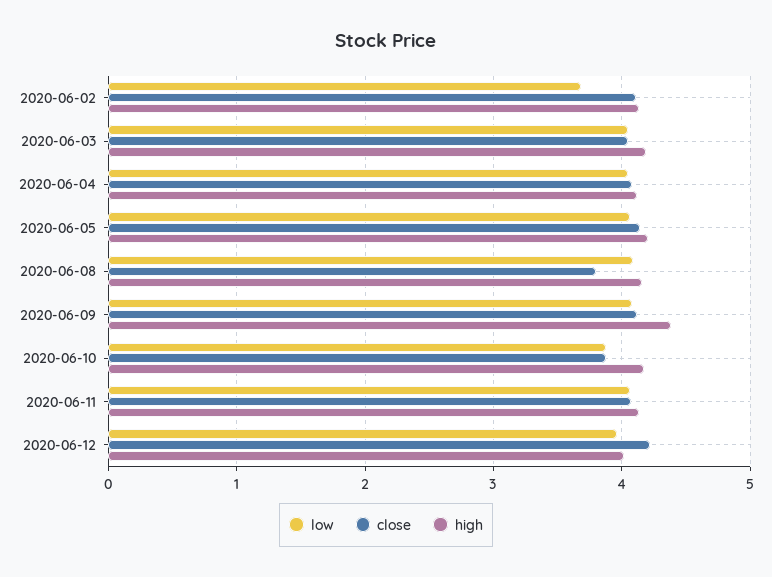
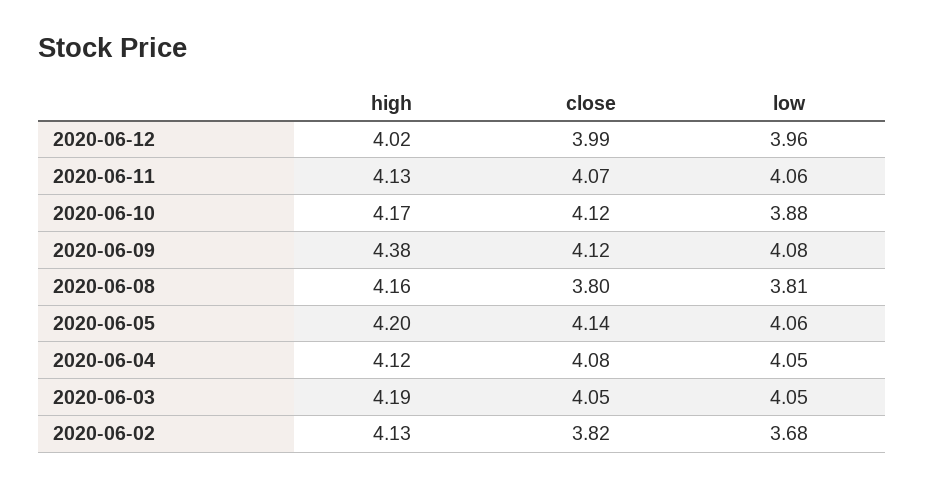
close, 2020-06-02: 4.1 -> 3.82
low, 2020-06-08: 4.1 -> 3.81
close, 2020-06-10: 3.9 -> 4.12
close, 2020-06-12: 4.2 -> 3.99

